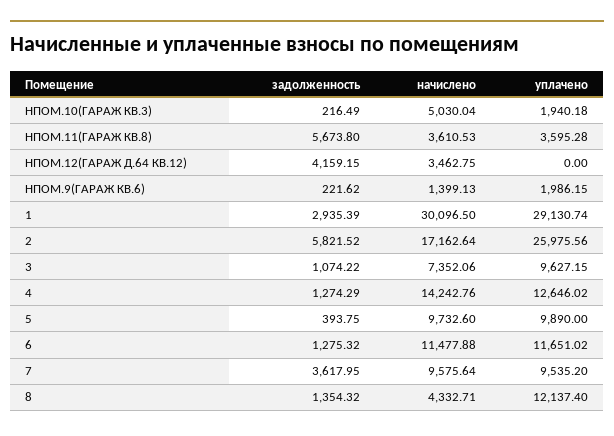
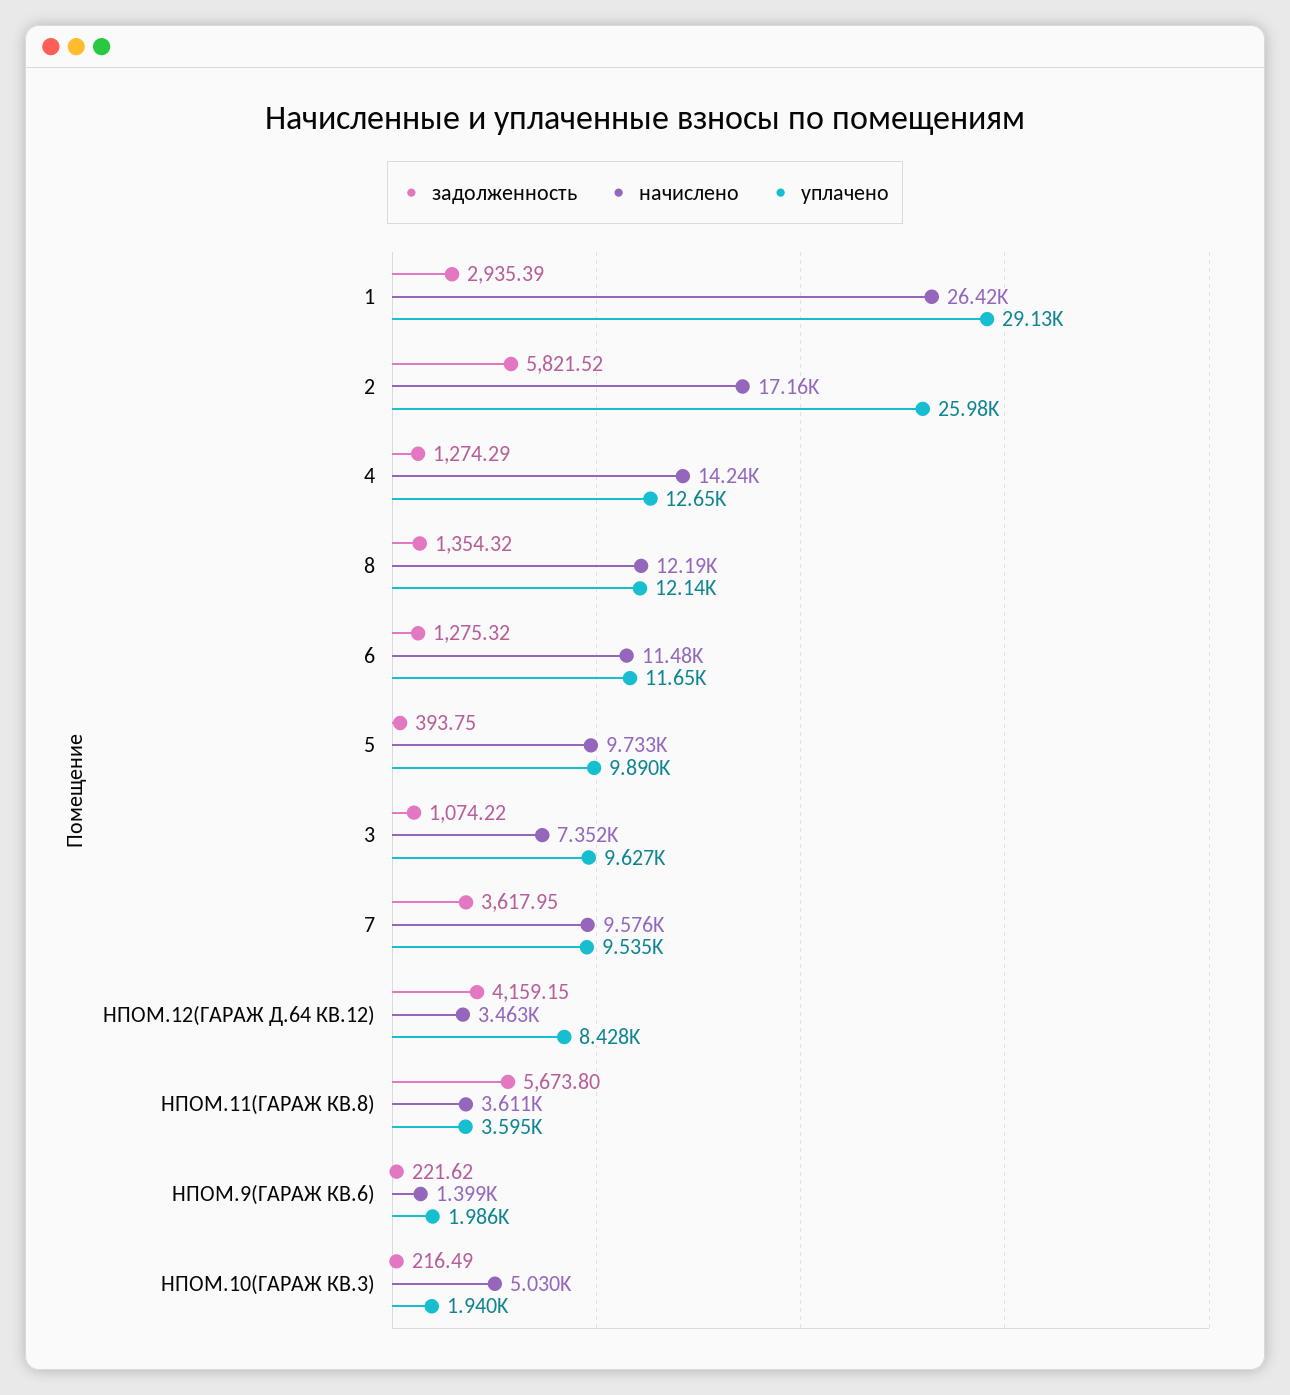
уплачено, НПОМ.12(ГАРАЖ Д.64 КВ.12): 0 -> 8428
начислено, 1: 30096.5 -> 26420
начислено, 8: 4332.71 -> 12190

